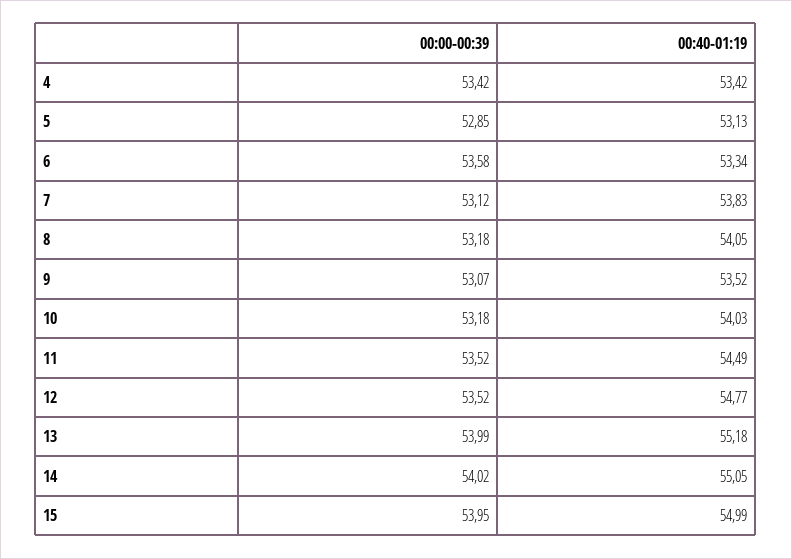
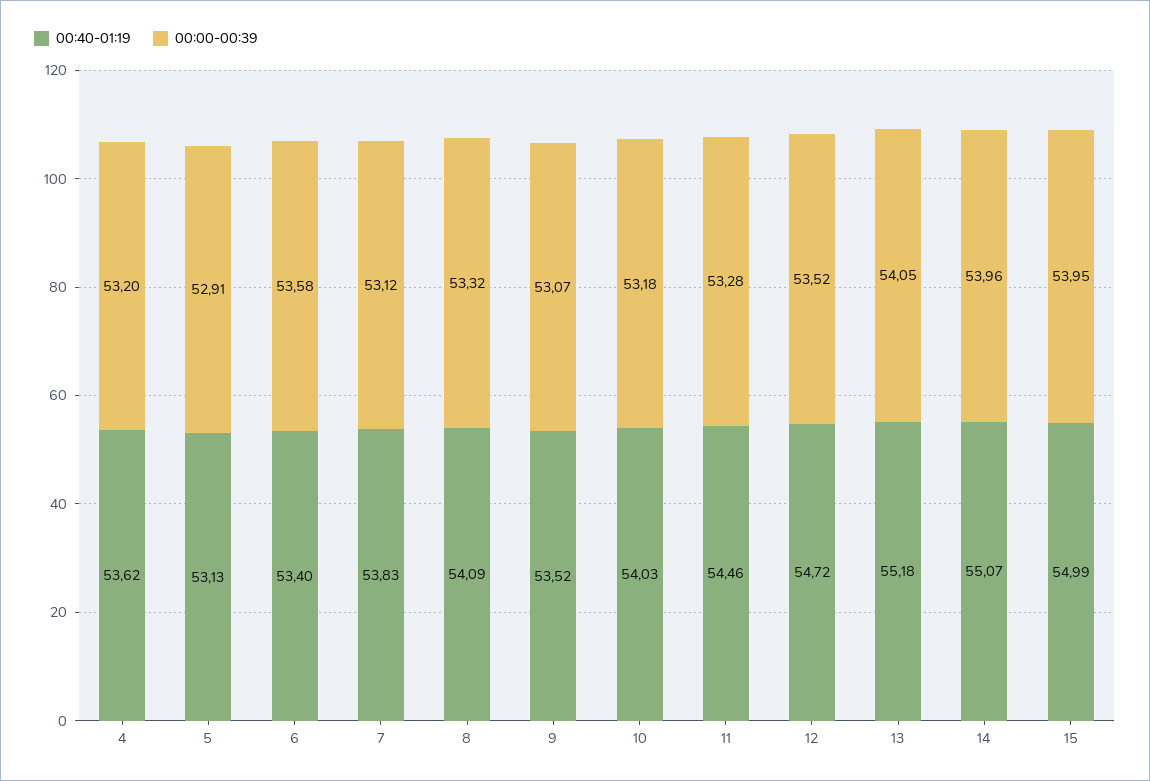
00:00-00:39, 4: 53.42 -> 53.2
00:40-01:19, 4: 53.42 -> 53.62
00:00-00:39, 5: 52.85 -> 52.91
00:40-01:19, 6: 53.34 -> 53.4
00:00-00:39, 8: 53.18 -> 53.32
00:40-01:19, 8: 54.05 -> 54.09
00:00-00:39, 11: 53.52 -> 53.28
00:40-01:19, 11: 54.49 -> 54.46
00:40-01:19, 12: 54.77 -> 54.72
00:00-00:39, 13: 53.99 -> 54.05
00:00-00:39, 14: 54.02 -> 53.96
00:40-01:19, 14: 55.05 -> 55.07

